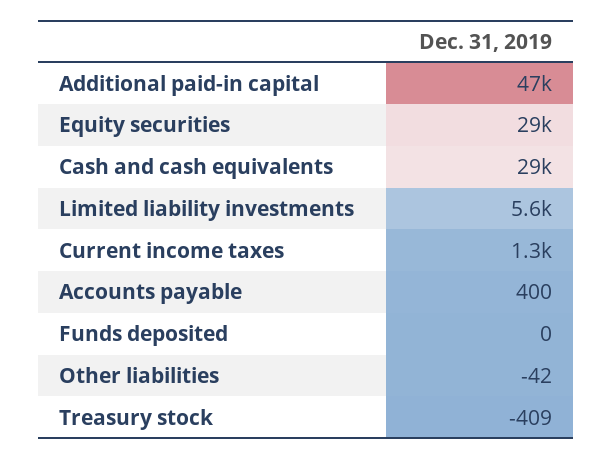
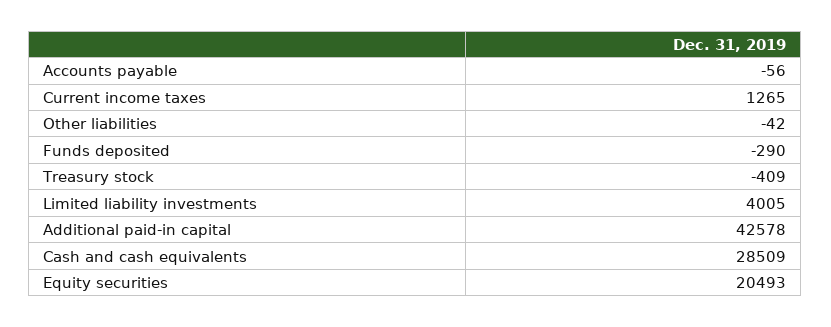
Additional paid-in capital: 47000 -> 42578
Equity securities: 29000 -> 20493
Limited liability investments: 5600 -> 4005
Accounts payable: 400 -> -56
Funds deposited: 0 -> -290

